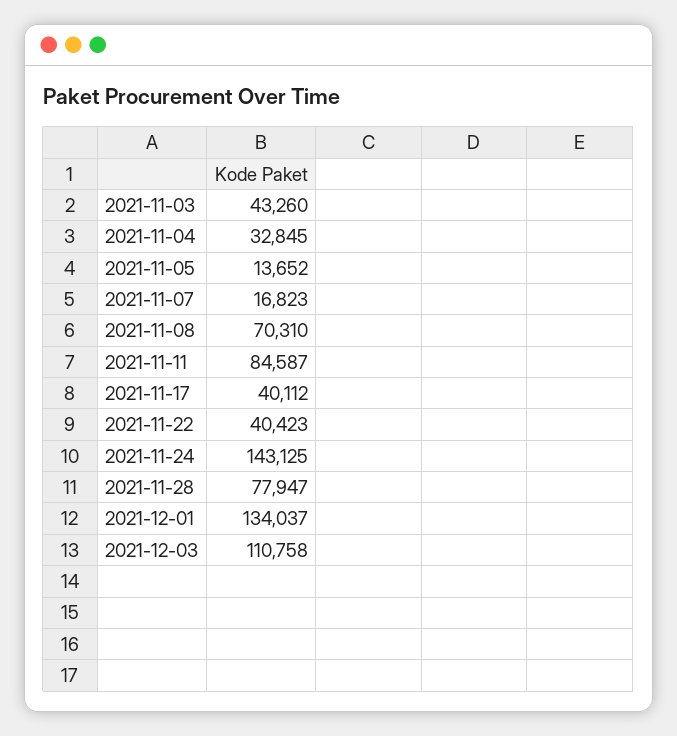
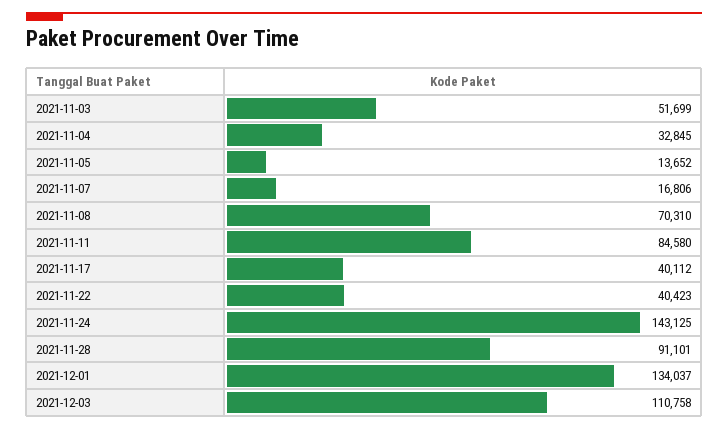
2021-11-03: 43260 -> 51699
2021-11-07: 16823 -> 16806
2021-11-11: 84587 -> 84580
2021-11-28: 77947 -> 91101

